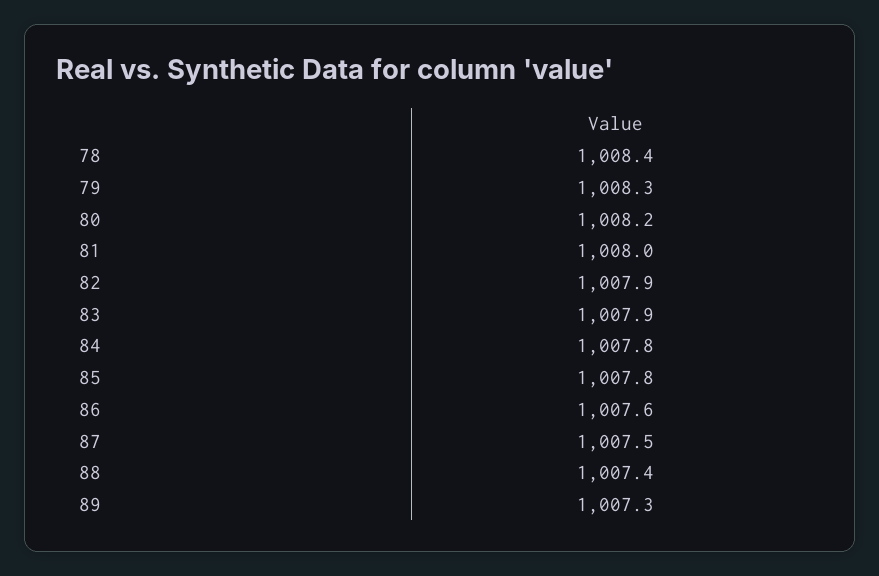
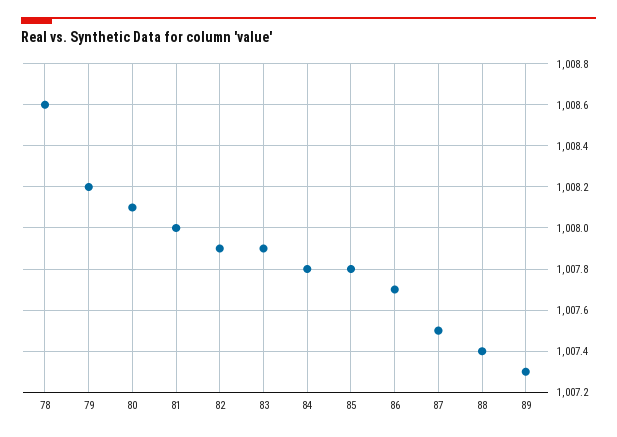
78: 1008.4 -> 1008.6
79: 1008.3 -> 1008.2
80: 1008.2 -> 1008.1
86: 1007.6 -> 1007.7

